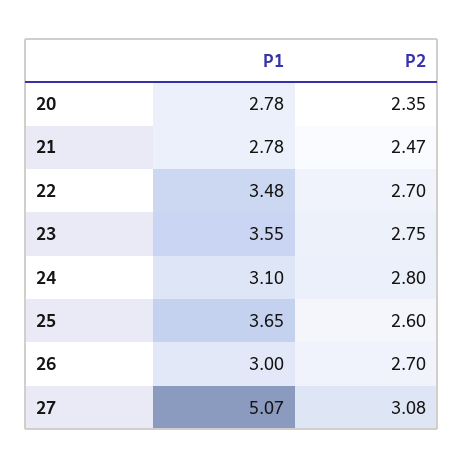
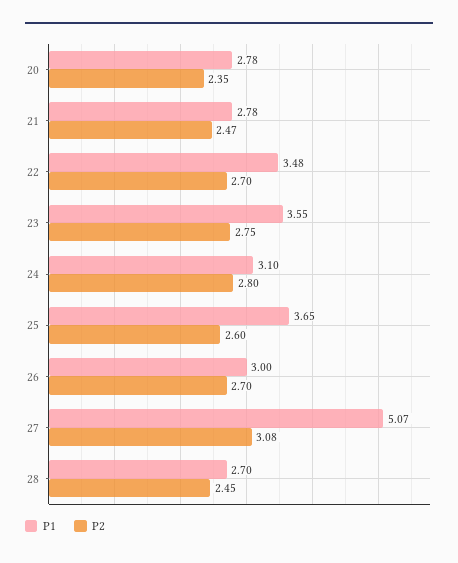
P1, 28: none -> 2.7
P2, 28: none -> 2.45

